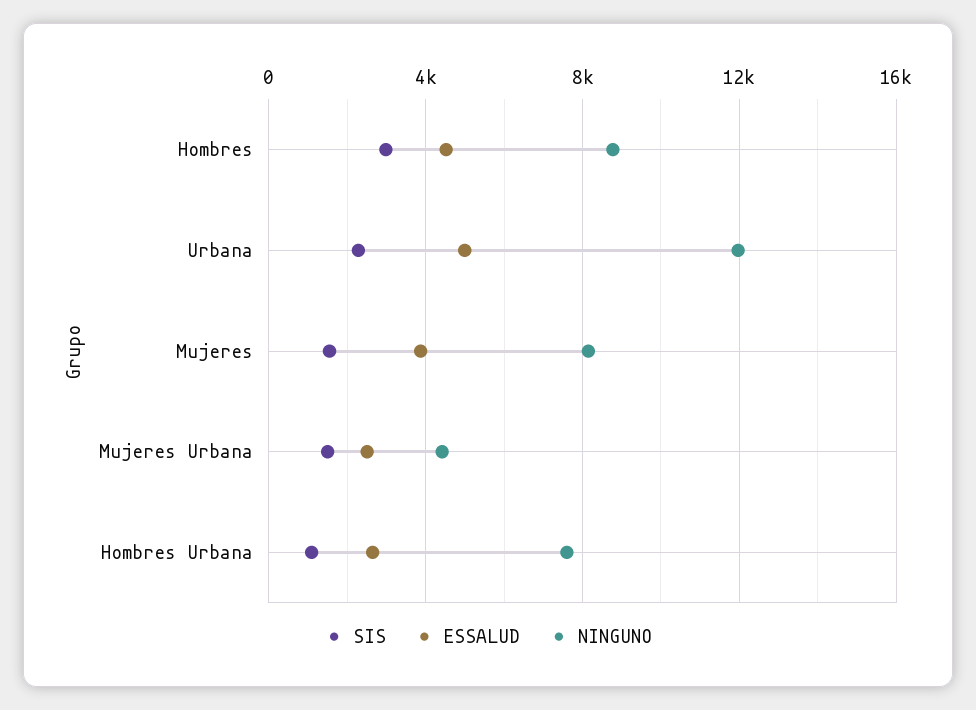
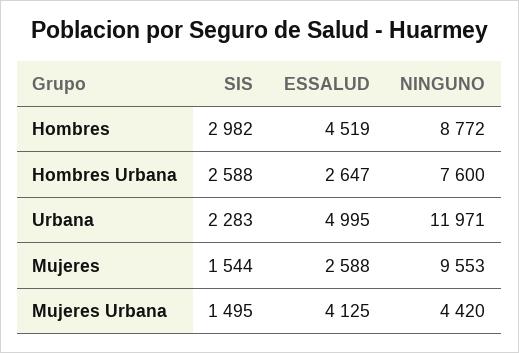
ESSALUD, Mujeres: 4000 -> 2588
NINGUNO, Mujeres: 8000 -> 9553
ESSALUD, Mujeres Urbana: 2500 -> 4125
SIS, Hombres Urbana: 1000 -> 2588

